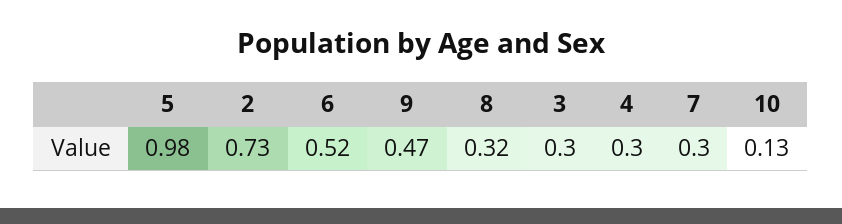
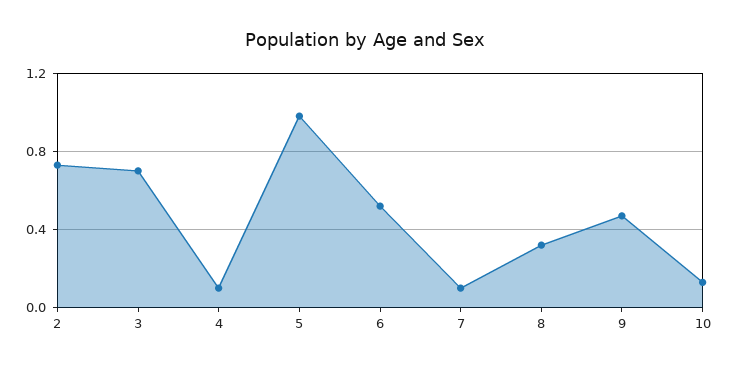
3: 0.3 -> 0.7
4: 0.3 -> 0.1
7: 0.3 -> 0.1

